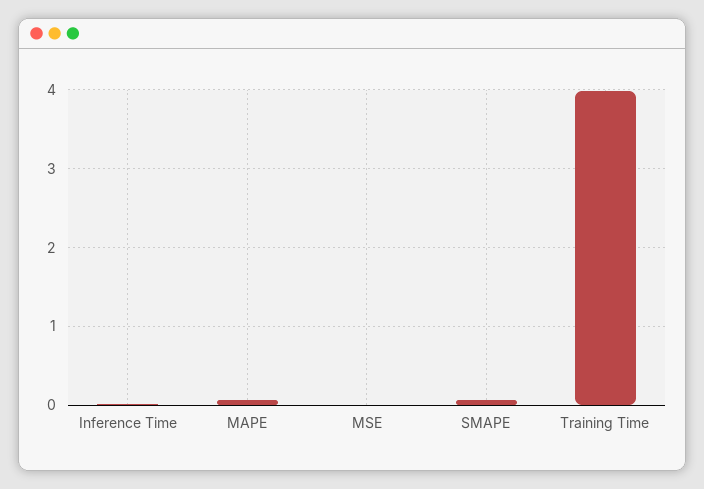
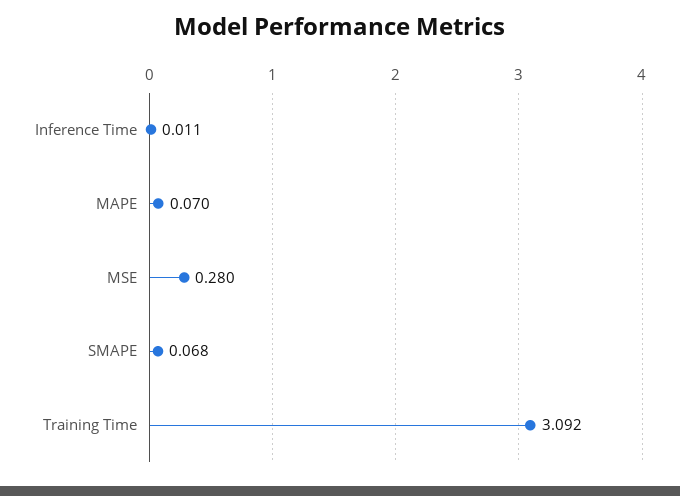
MSE: 0 -> 0.28
Training Time: 4 -> 3.092

